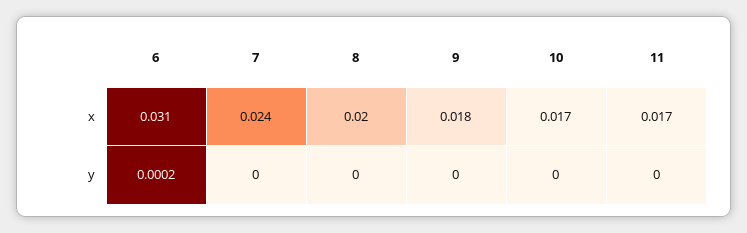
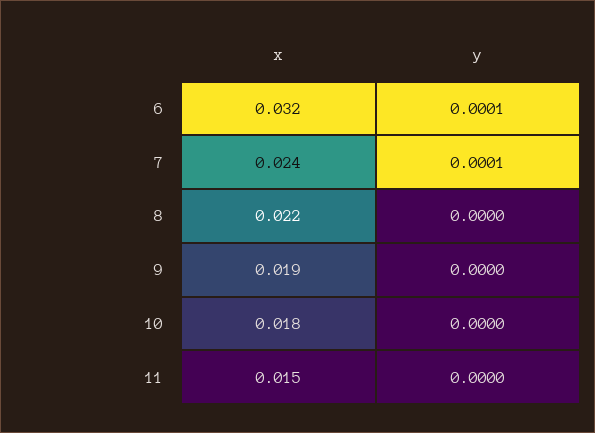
6, x: 0.031 -> 0.032
8, x: 0.02 -> 0.022
9, x: 0.018 -> 0.019
10, x: 0.017 -> 0.018
11, x: 0.017 -> 0.015
6, y: 0.0002 -> 0.0001
7, y: 0 -> 0.0001

